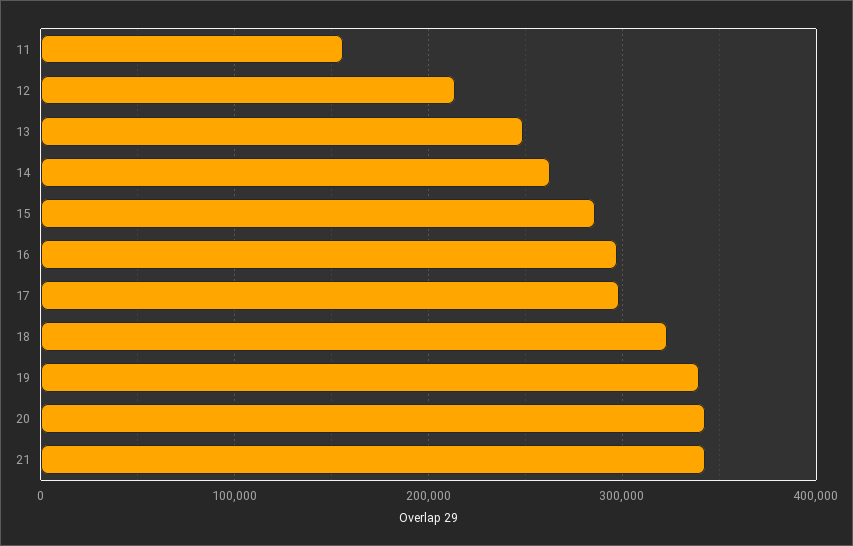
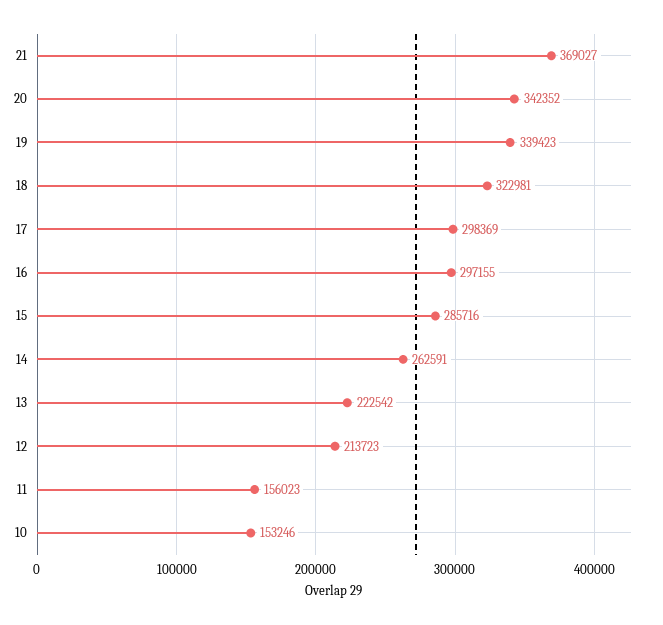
13: 250000 -> 222542
21: 340000 -> 369027
10: none -> 153246

